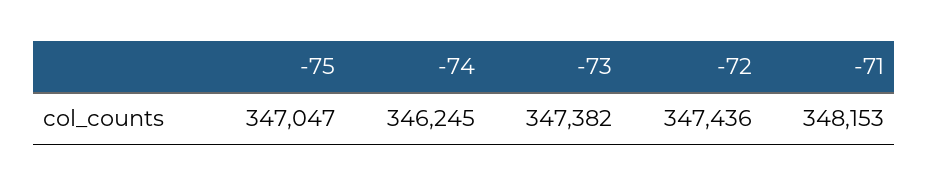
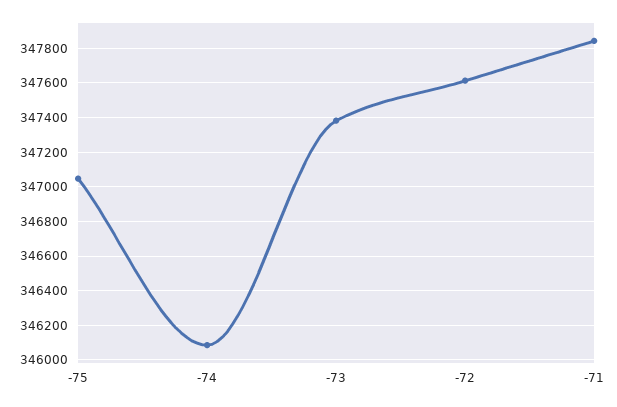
-74: 346245 -> 346100
-72: 347436 -> 347600
-71: 348153 -> 347850

